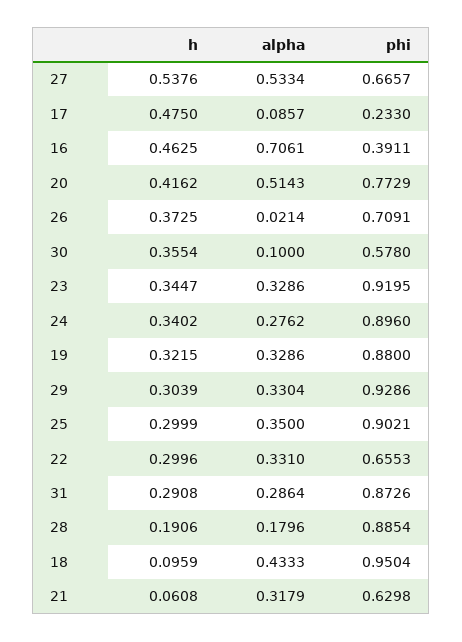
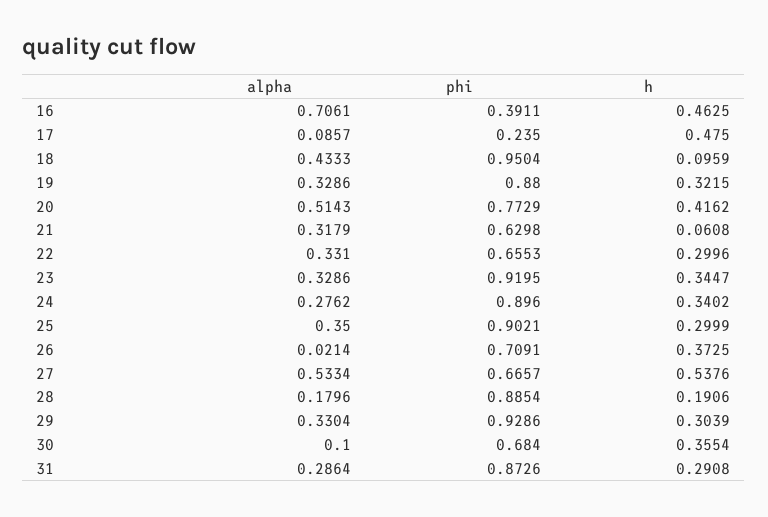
phi, 17: 0.233 -> 0.235
phi, 30: 0.578 -> 0.684

